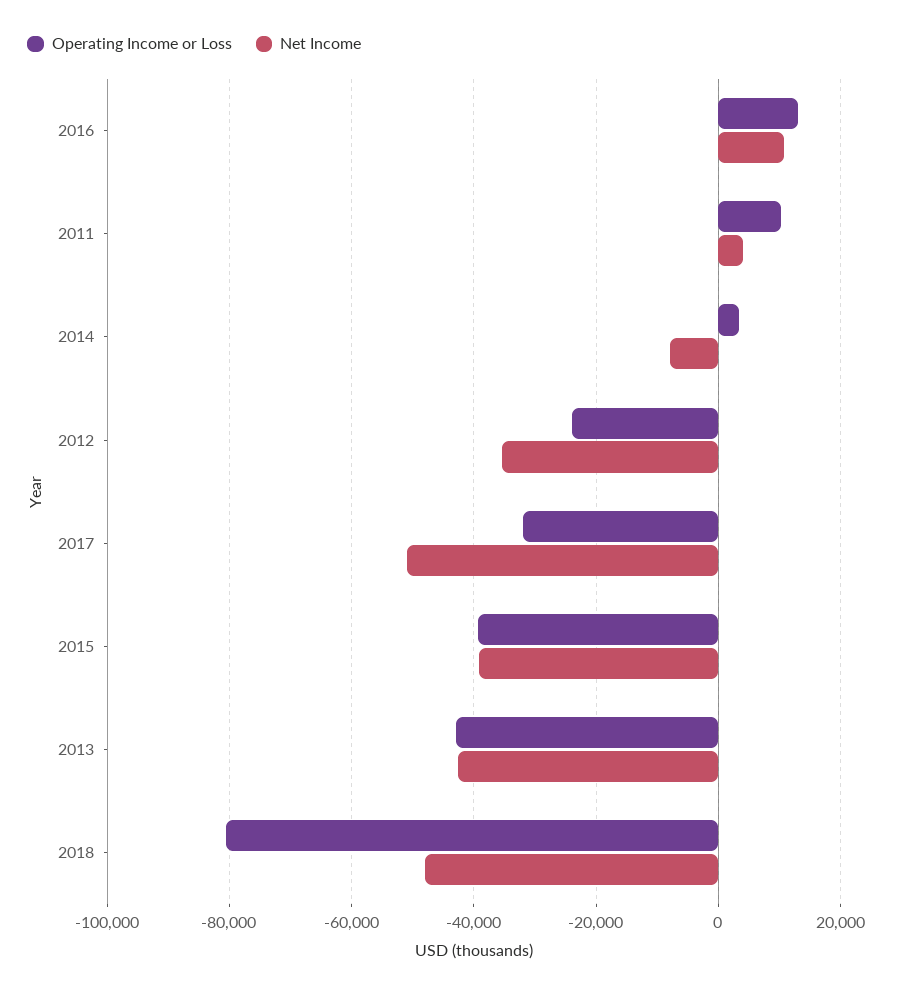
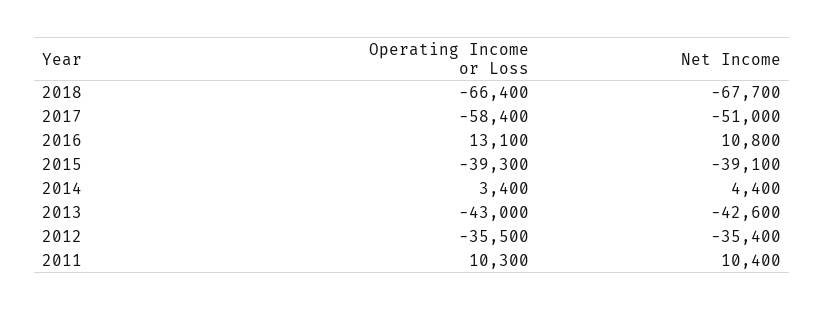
Net Income, 2011: 4000 -> 10400
Net Income, 2014: -8000 -> 4400
Operating Income or Loss, 2012: -24000 -> -35500
Operating Income or Loss, 2017: -32000 -> -58400
Operating Income or Loss, 2018: -80000 -> -66400
Net Income, 2018: -48000 -> -67700

